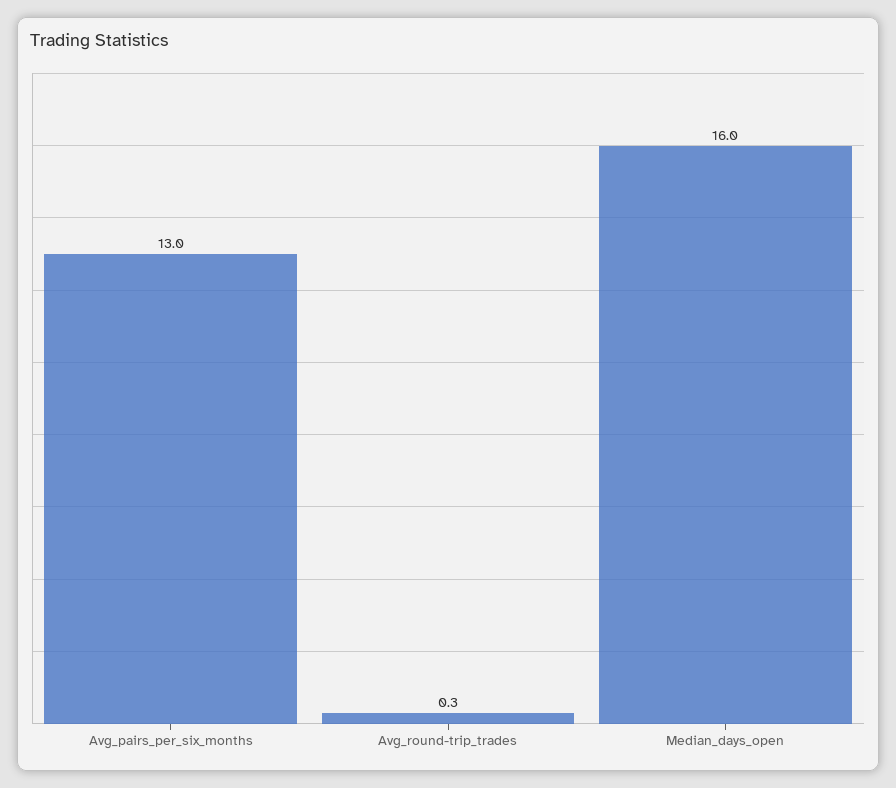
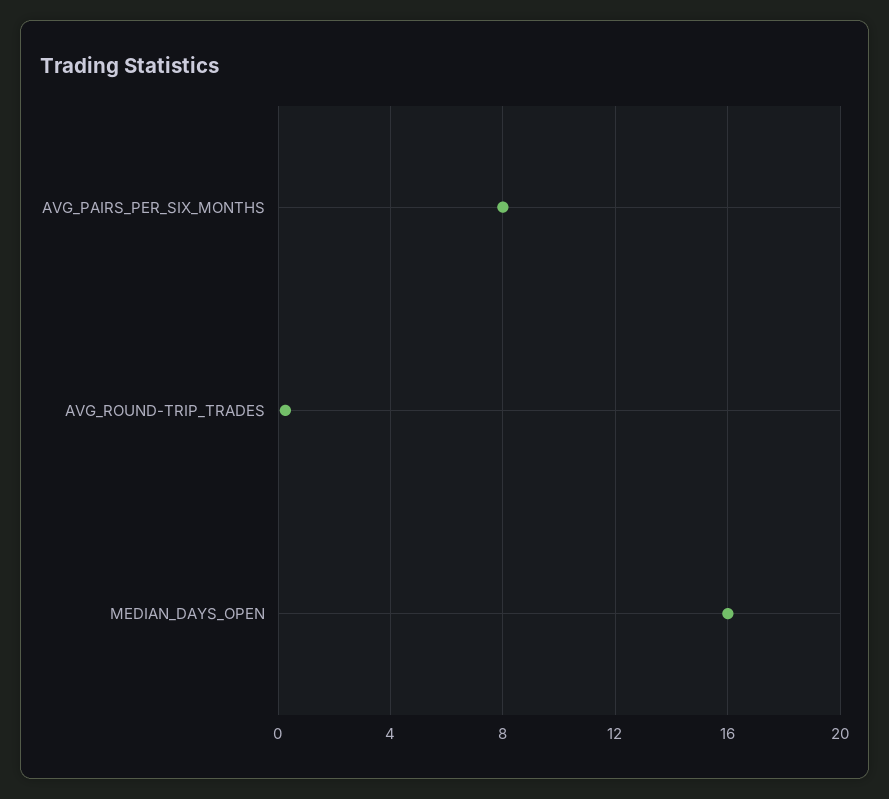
Avg_pairs_per_six_months: 13 -> 8

